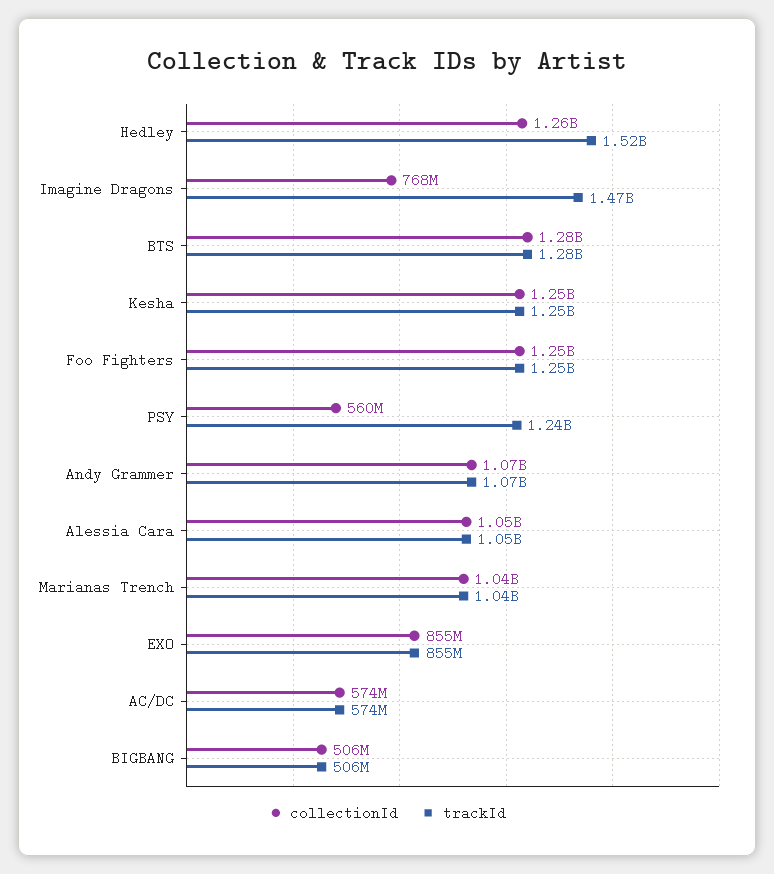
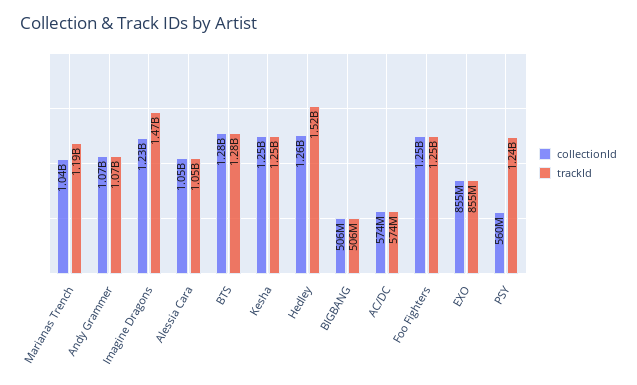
collectionId, Imagine Dragons: 768000000 -> 1230000000
trackId, Marianas Trench: 1040000000 -> 1190000000

